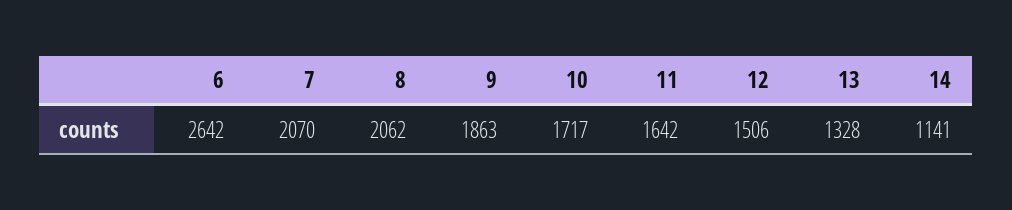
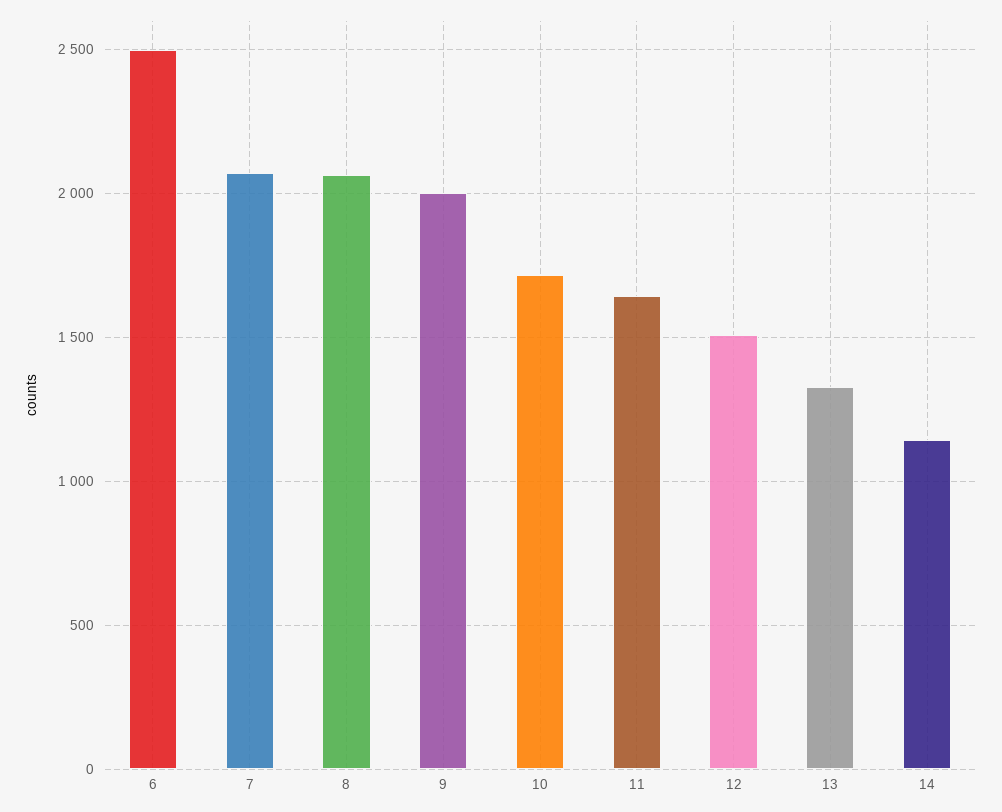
6: 2642 -> 2500
9: 1863 -> 2000

